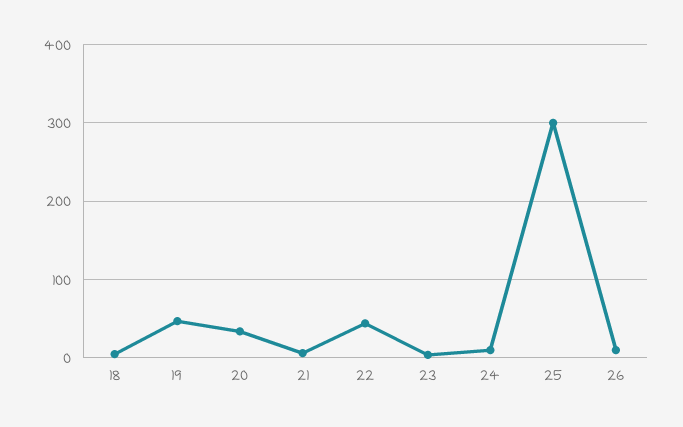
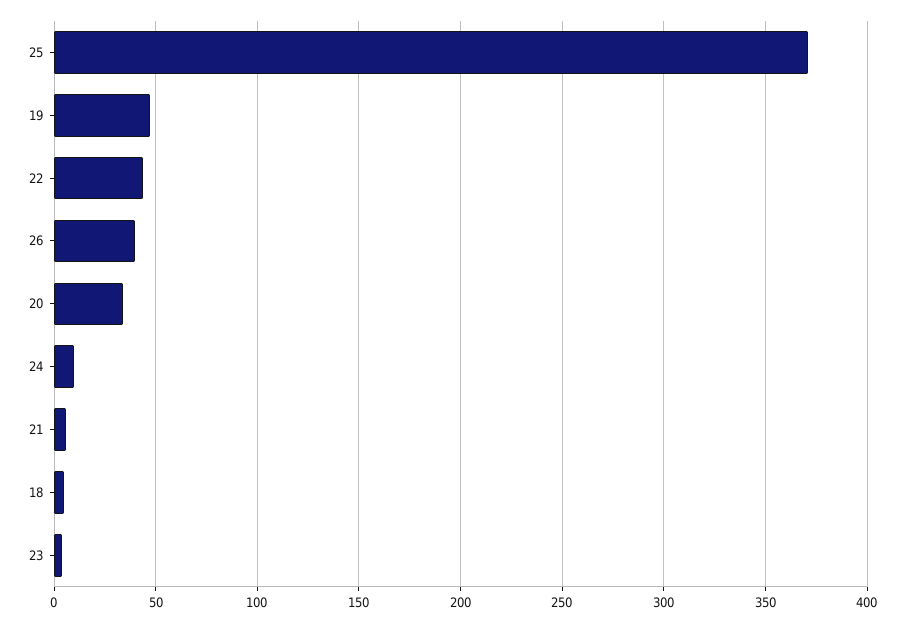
25: 300 -> 370
26: 10 -> 40

